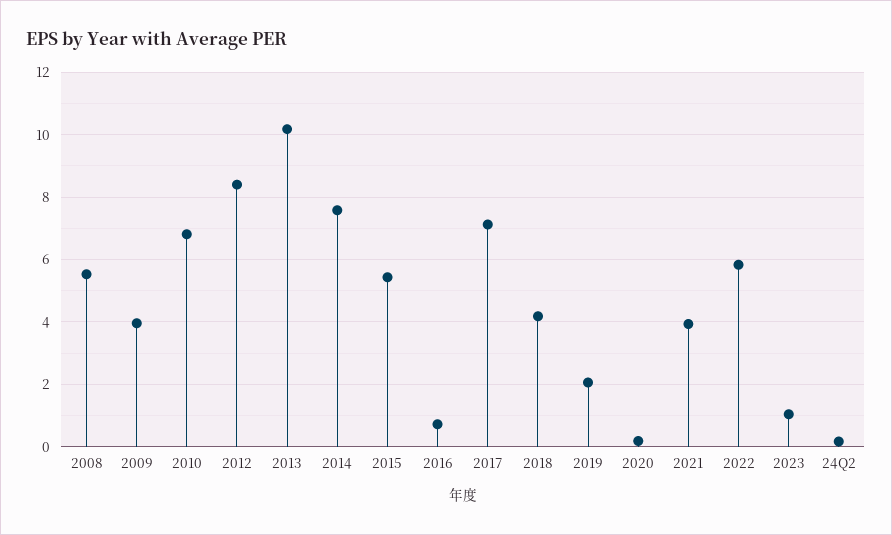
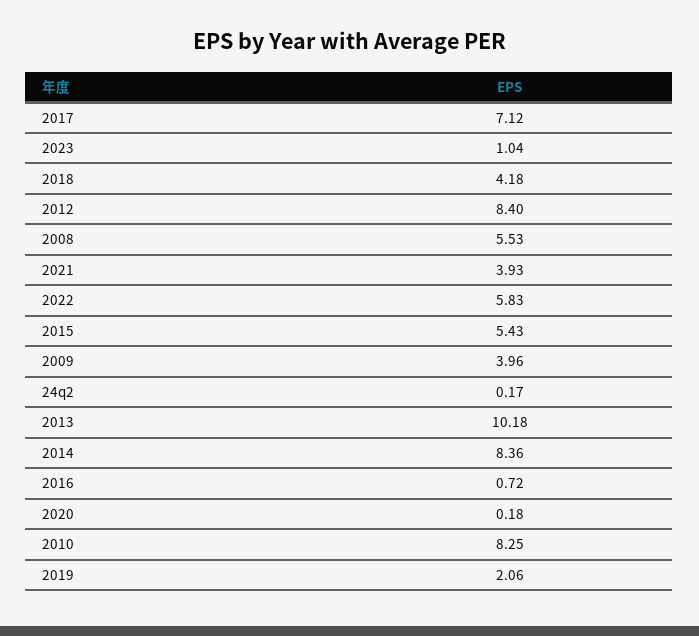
2010: 6.8 -> 8.25
2014: 7.6 -> 8.36

